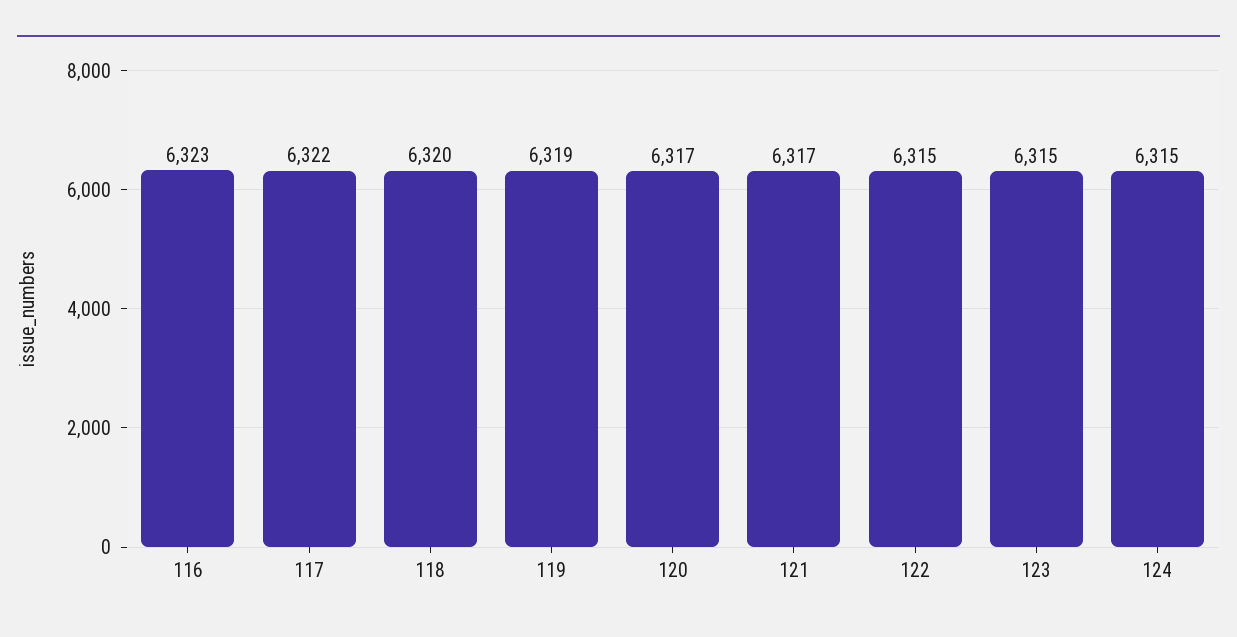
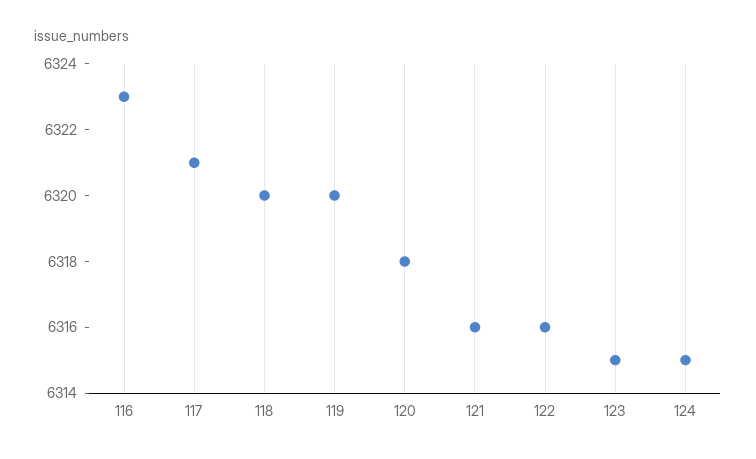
117: 6322 -> 6321
119: 6319 -> 6320
120: 6317 -> 6318
121: 6317 -> 6316
122: 6315 -> 6316

